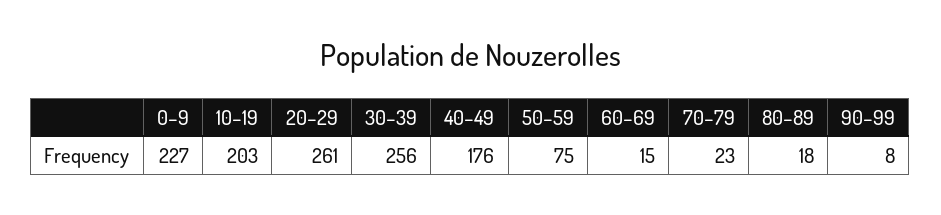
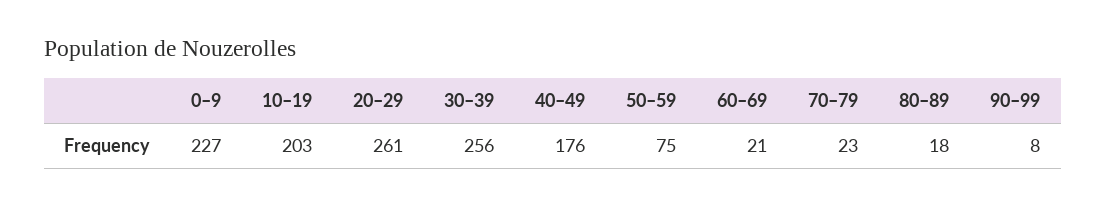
60–69: 15 -> 21

